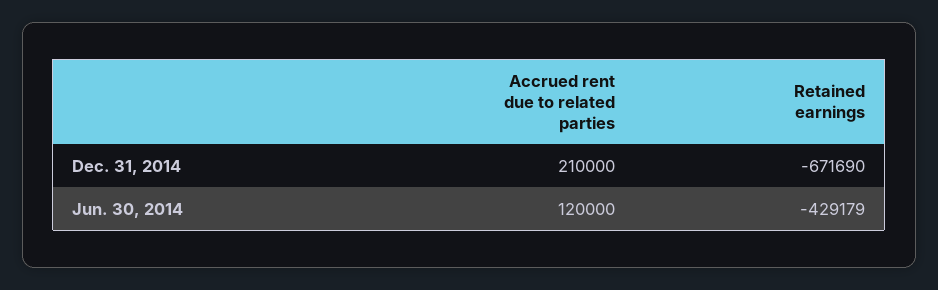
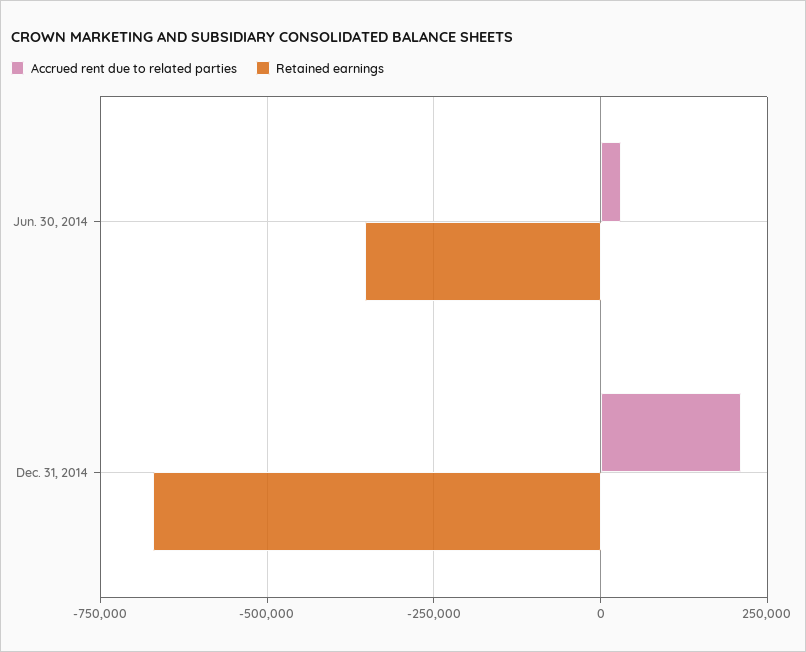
Accrued rent due to related parties, Jun. 30, 2014: 120000 -> 25000
Retained earnings, Jun. 30, 2014: -429179 -> -350000

